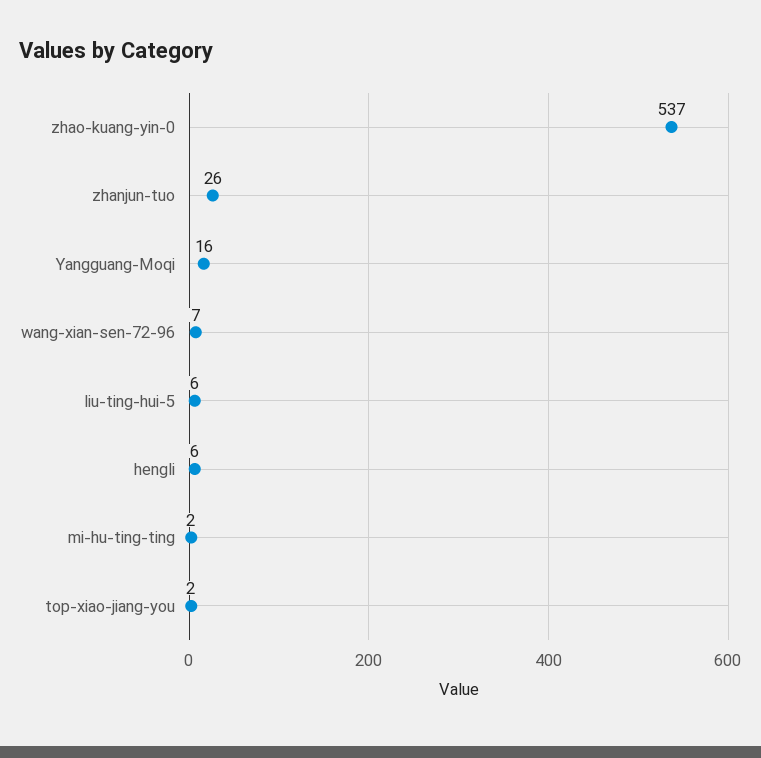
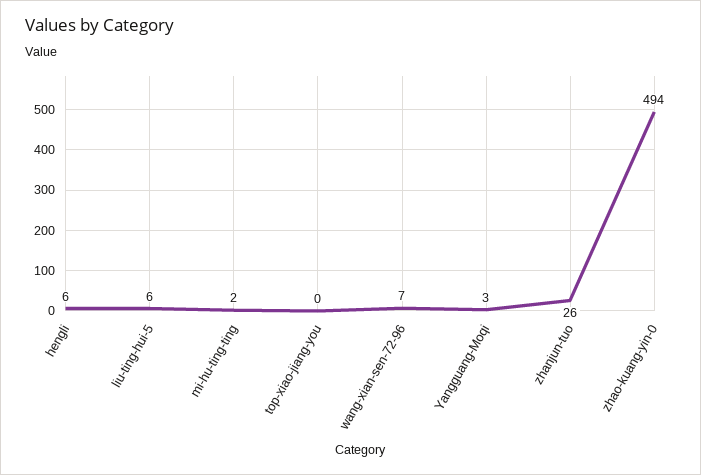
zhao-kuang-yin-0: 537 -> 494
Yangguang-Moqi: 16 -> 3
top-xiao-jiang-you: 2 -> 0

